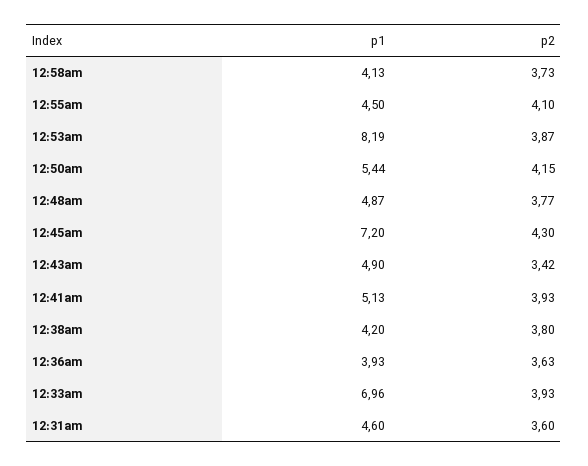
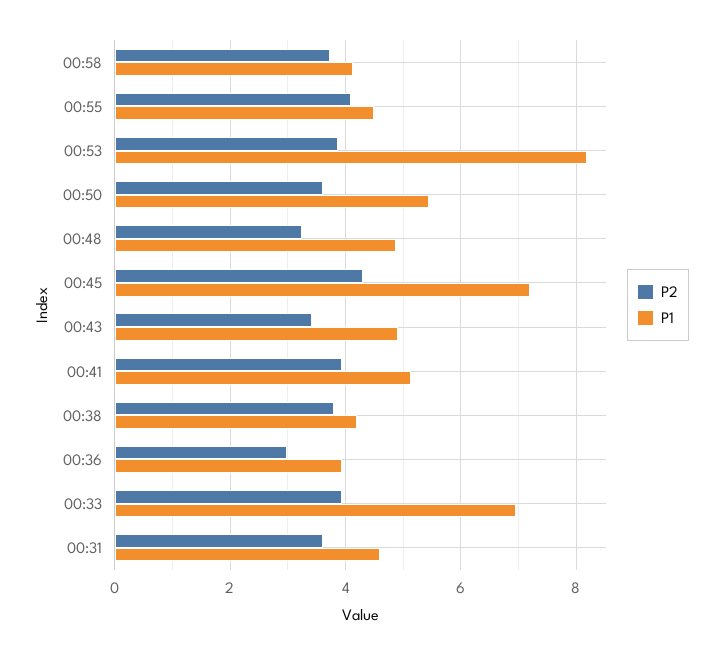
p2, 12:50am: 4.15 -> 3.6
p2, 12:48am: 3.77 -> 3.2
p2, 12:36am: 3.63 -> 3

